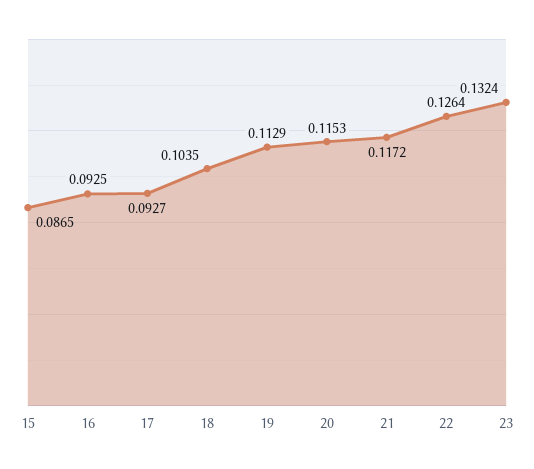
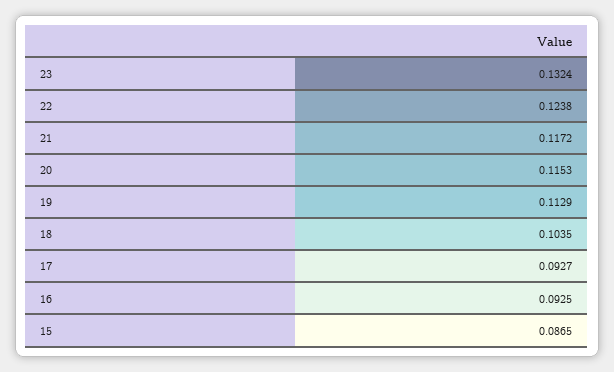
22: 0.1264 -> 0.1238

